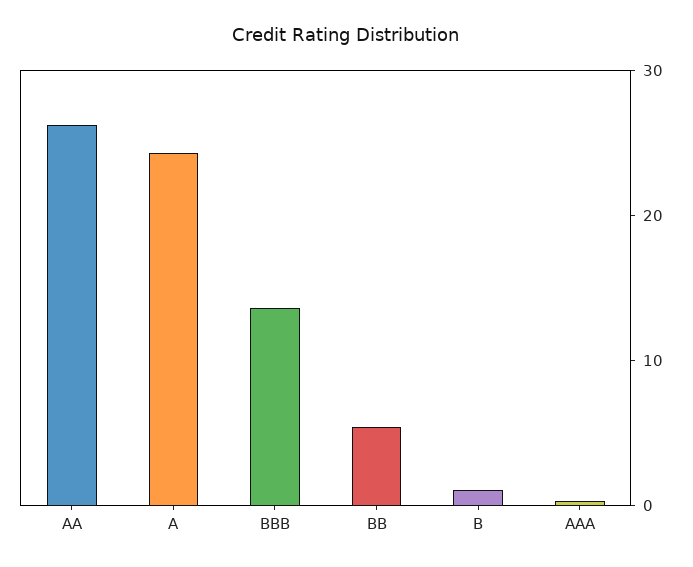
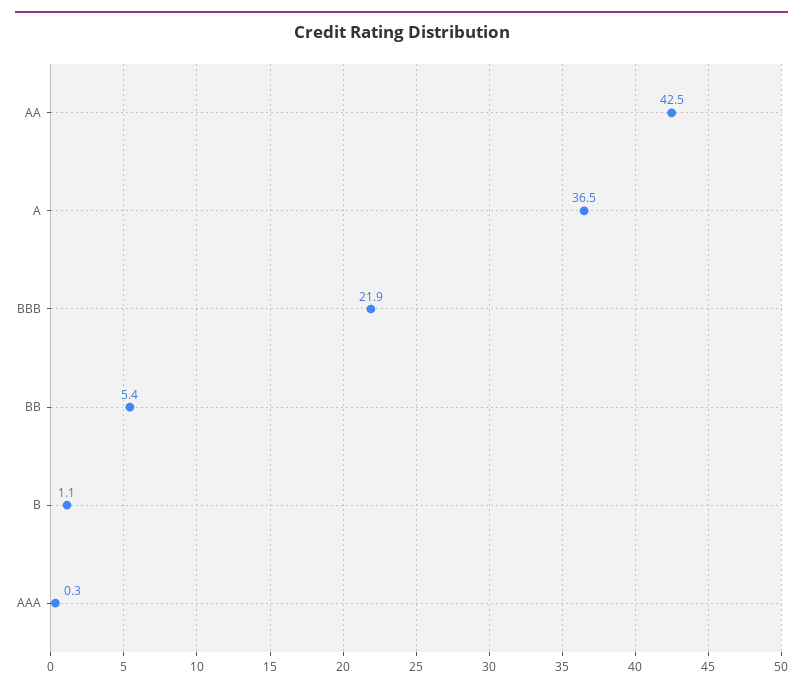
AA: 26 -> 42.5
A: 24 -> 36.5
BBB: 14 -> 21.9

